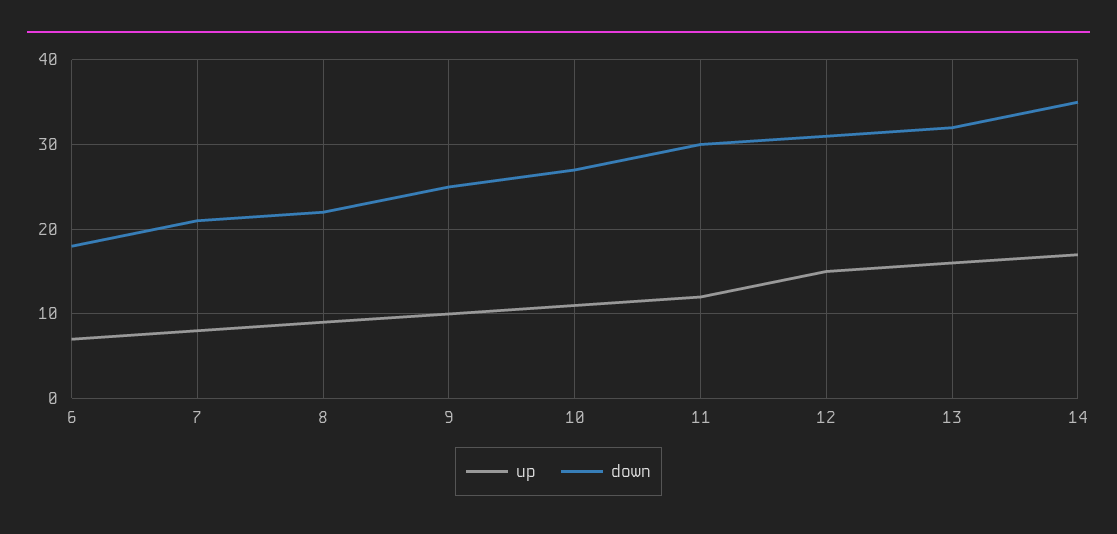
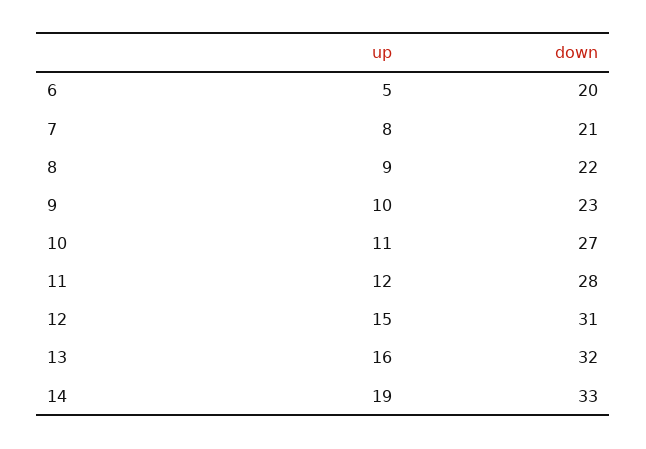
up, 6: 7 -> 5
down, 6: 18 -> 20
down, 9: 25 -> 23
down, 11: 30 -> 28
up, 14: 17 -> 19
down, 14: 35 -> 33

